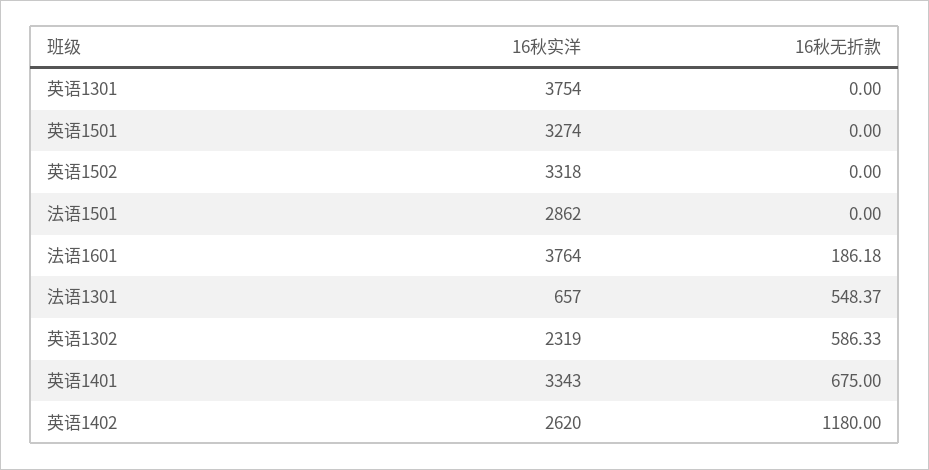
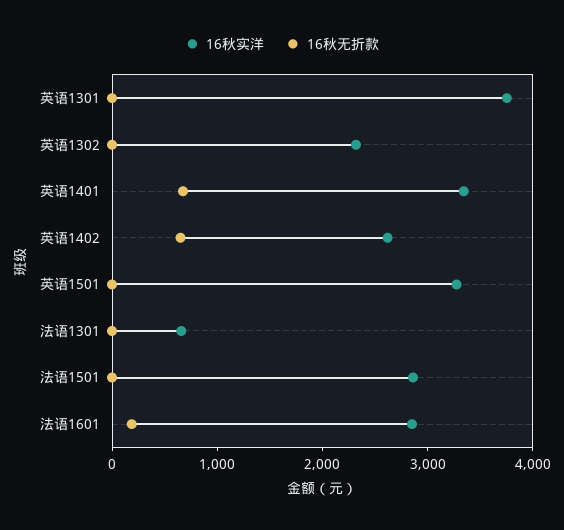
16秋实洋, 英语1502: 3318 -> none
16秋无折款, 英语1502: 0 -> none
16秋实洋, 法语1601: 3764 -> 2800
16秋无折款, 法语1301: 548.37 -> 0
16秋无折款, 英语1302: 586.33 -> 0
16秋无折款, 英语1402: 1180 -> 600

